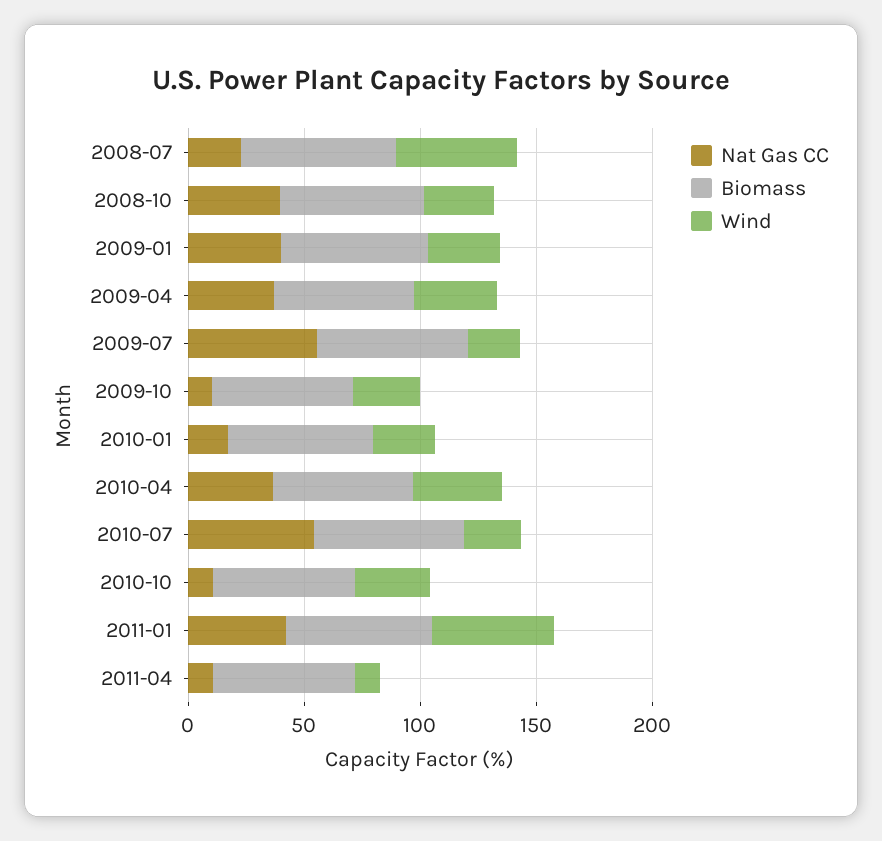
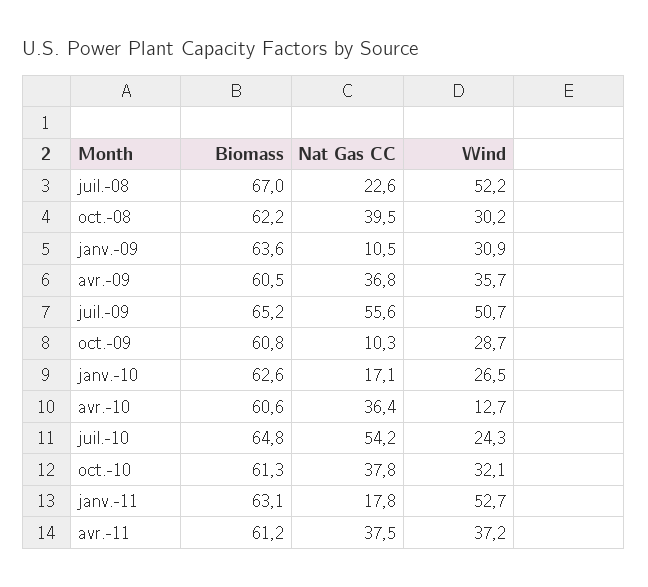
Nat Gas CC, 2009-01: 40 -> 10.5
Wind, 2009-07: 20 -> 50.7
Wind, 2010-04: 40 -> 12.7
Nat Gas CC, 2010-10: 10 -> 37.8
Nat Gas CC, 2011-01: 40 -> 17.8
Nat Gas CC, 2011-04: 10 -> 37.5
Wind, 2011-04: 10 -> 37.2

